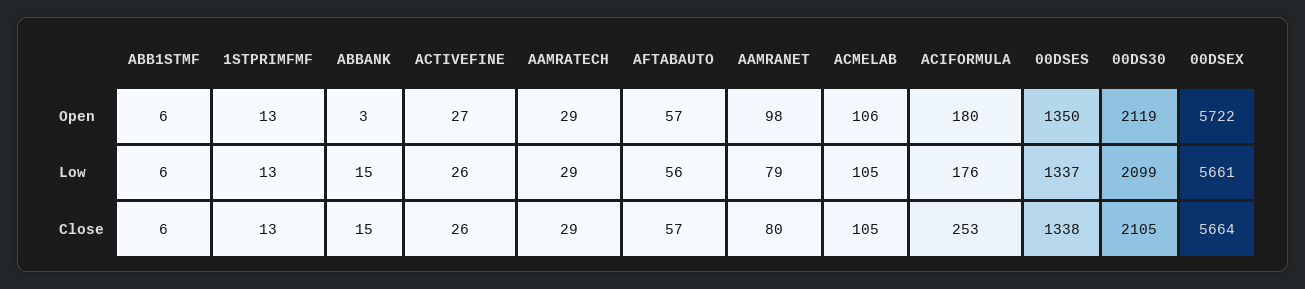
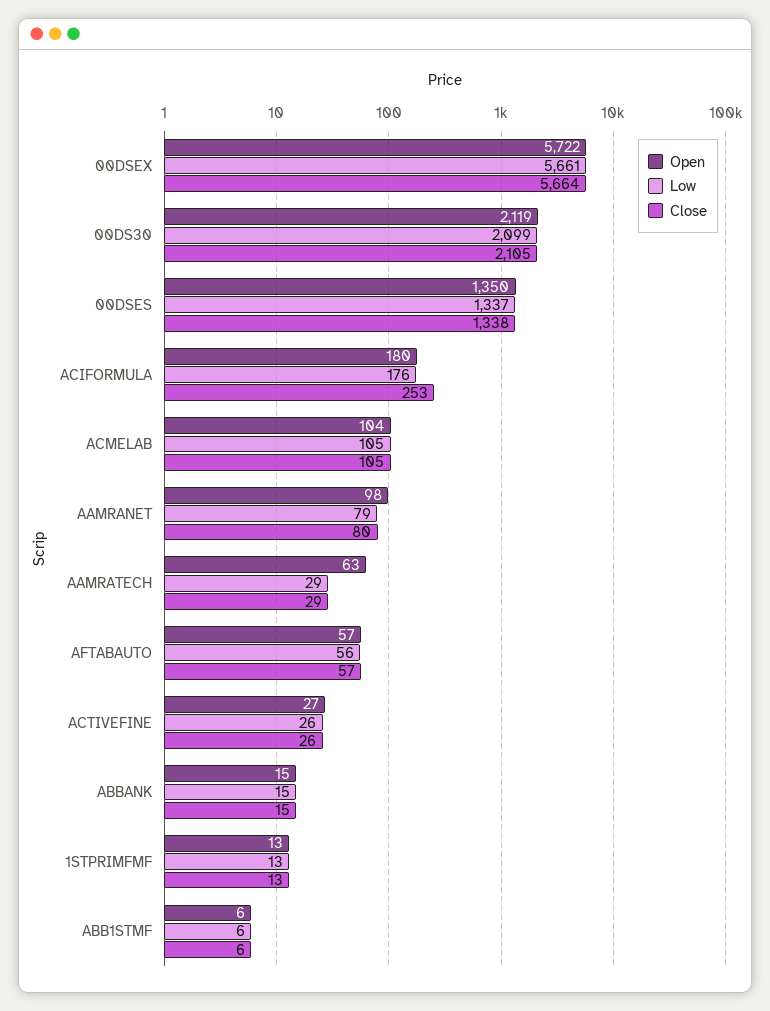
Open, ABBANK: 3 -> 15
Open, AAMRATECH: 29 -> 63
Open, ACMELAB: 106 -> 104

